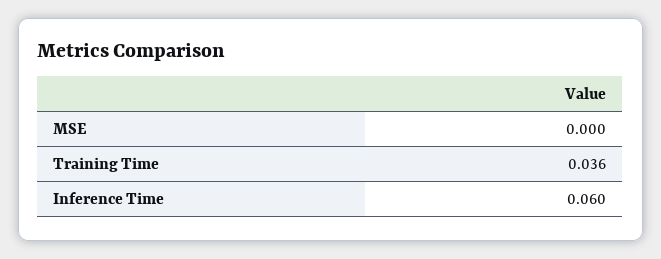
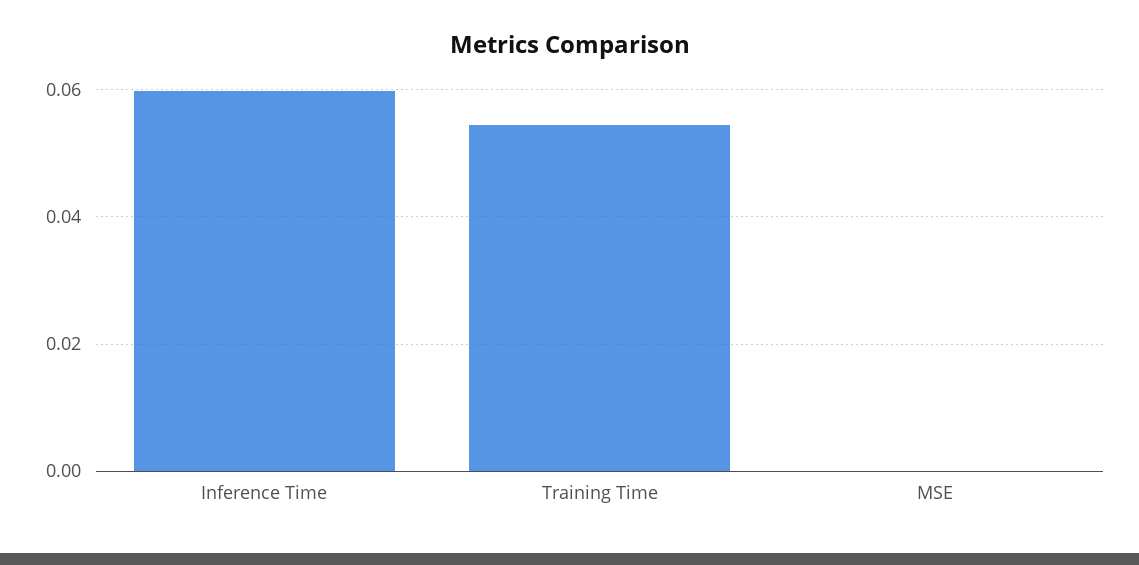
Training Time: 0.036 -> 0.054

